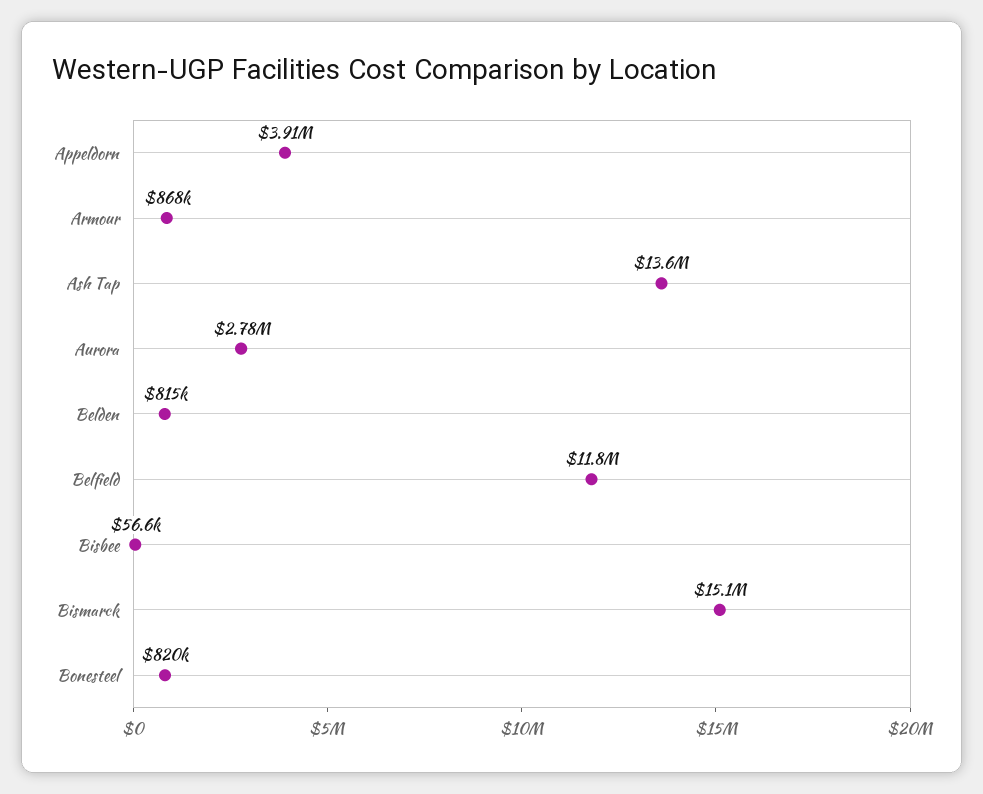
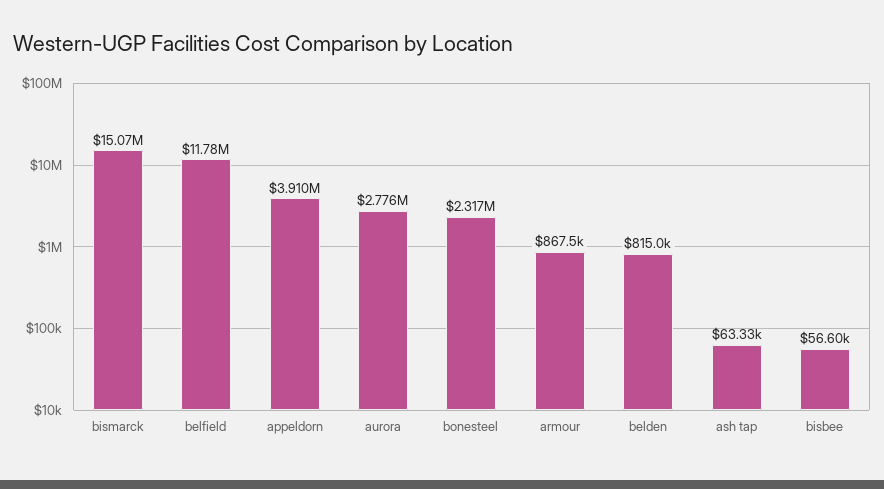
Ash Tap: 13600000 -> 63330
Bonesteel: 820000 -> 2317000

